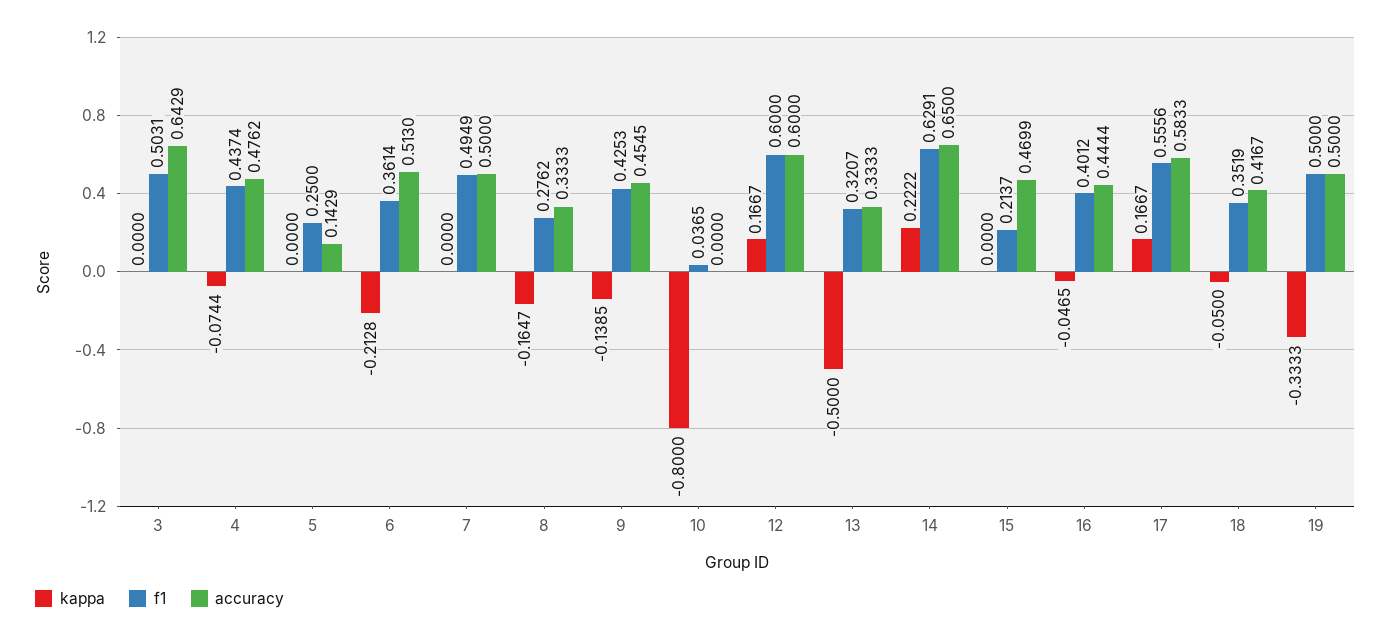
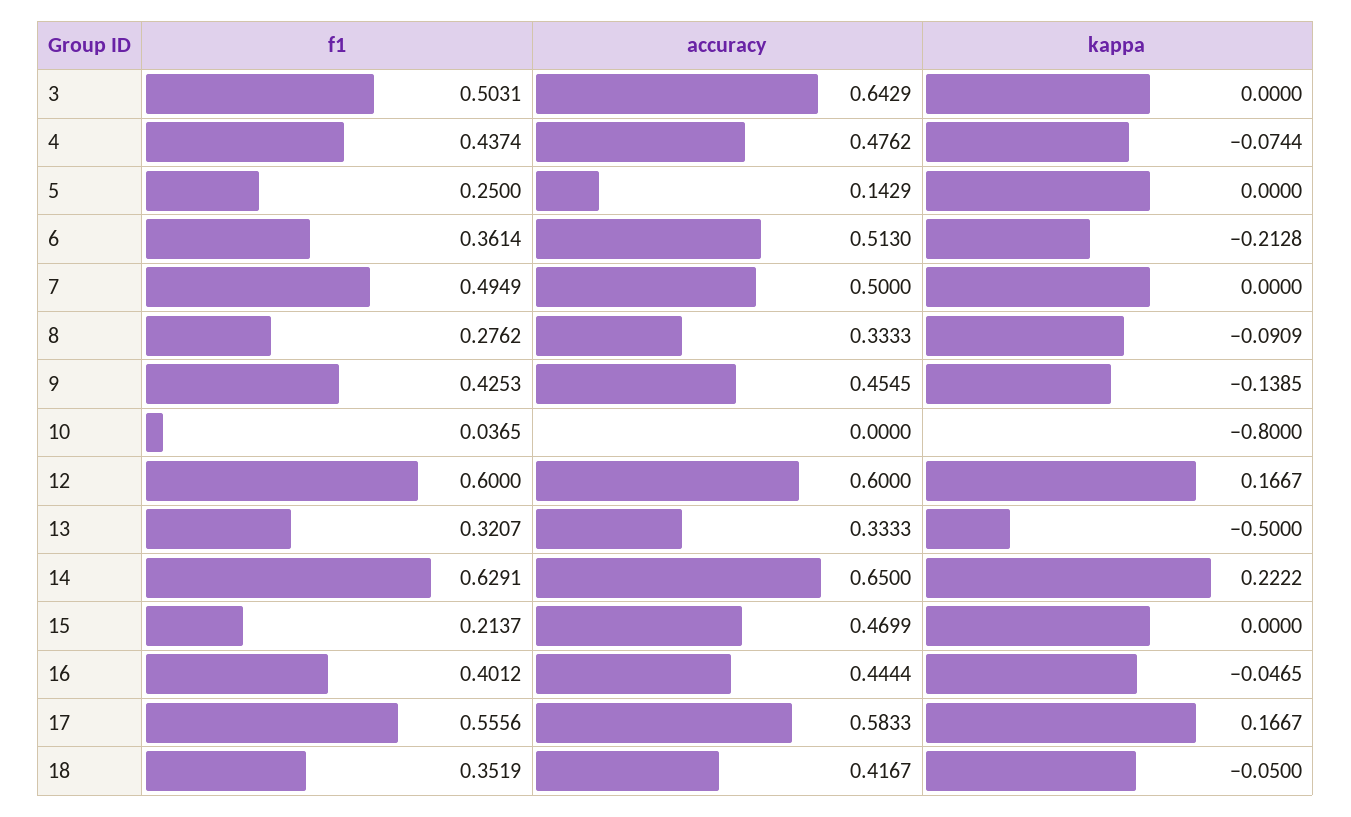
kappa, 8: -0.1647 -> -0.0909
kappa, 19: -0.3333 -> none
f1, 19: 0.5 -> none
accuracy, 19: 0.5 -> none

